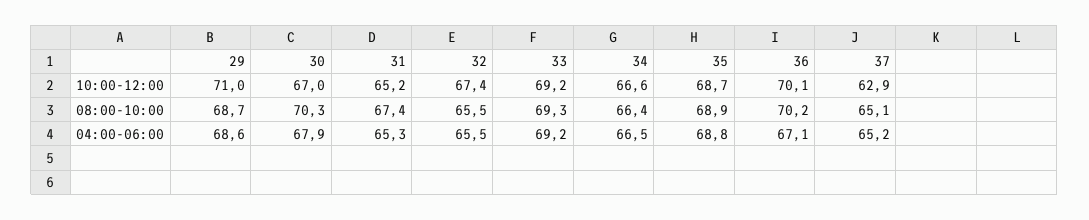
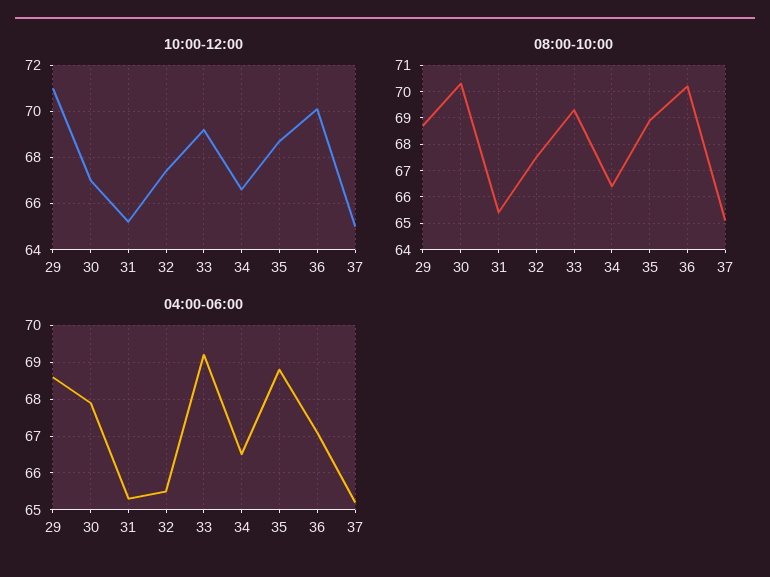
10:00-12:00, 37: 62.9 -> 65
08:00-10:00, 31: 67.4 -> 65.5
08:00-10:00, 32: 65.5 -> 67.5

